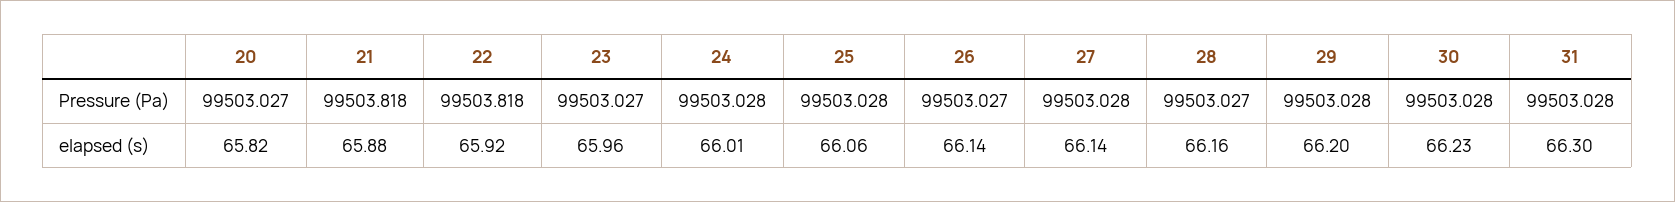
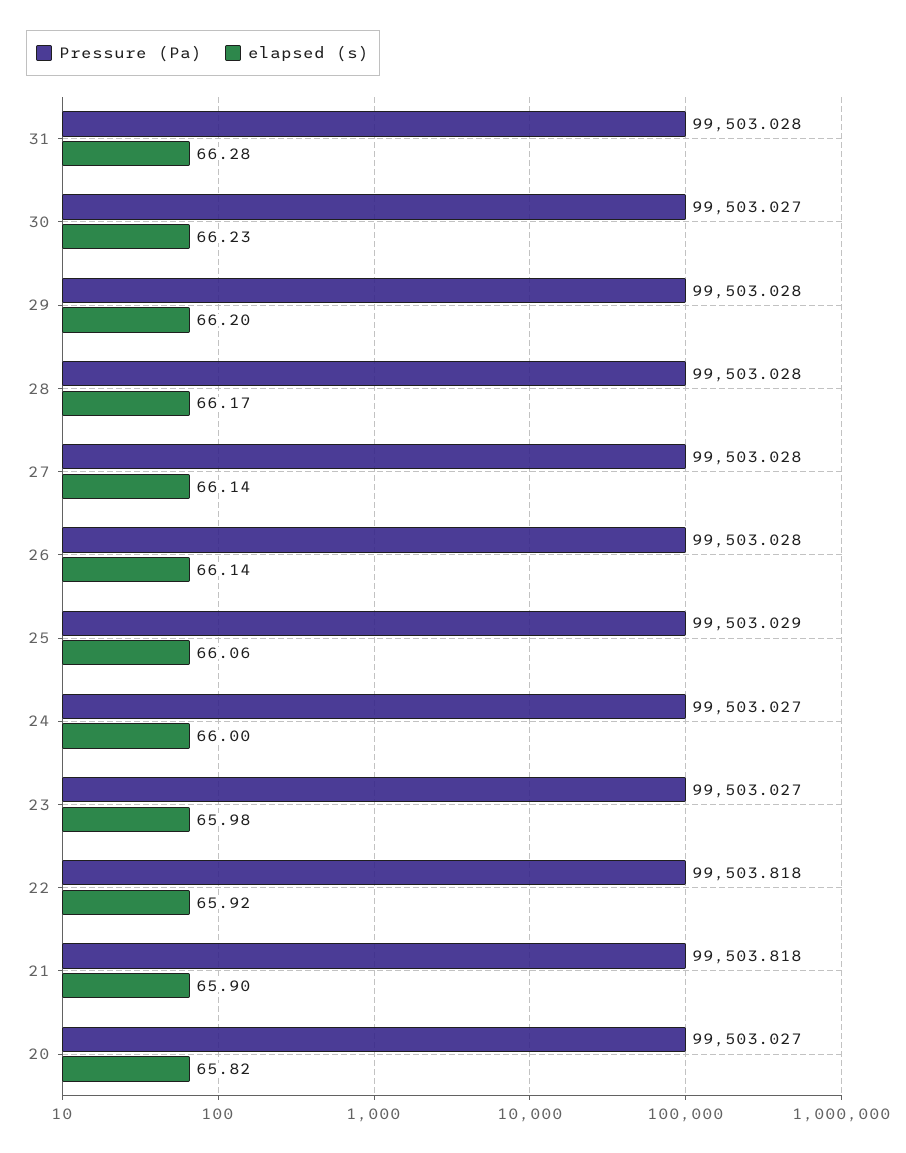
Pressure (Pa), 24: 99503.028 -> 99503.027
Pressure (Pa), 25: 99503.028 -> 99503.029
Pressure (Pa), 26: 99503.027 -> 99503.028
Pressure (Pa), 28: 99503.027 -> 99503.028
Pressure (Pa), 30: 99503.028 -> 99503.027
elapsed (s), 21: 65.88 -> 65.9
elapsed (s), 23: 65.96 -> 65.98
elapsed (s), 24: 66.01 -> 66
elapsed (s), 28: 66.16 -> 66.17
elapsed (s), 31: 66.3 -> 66.28

